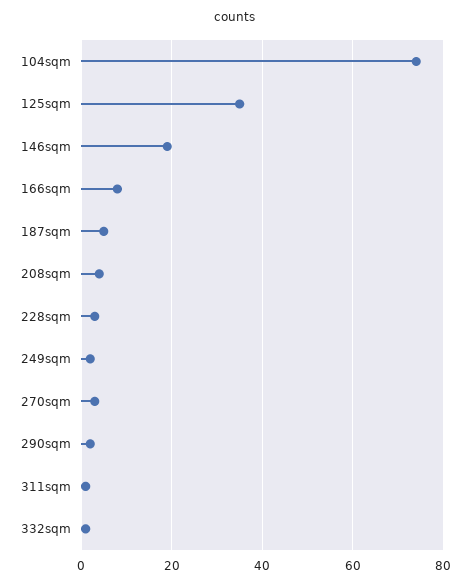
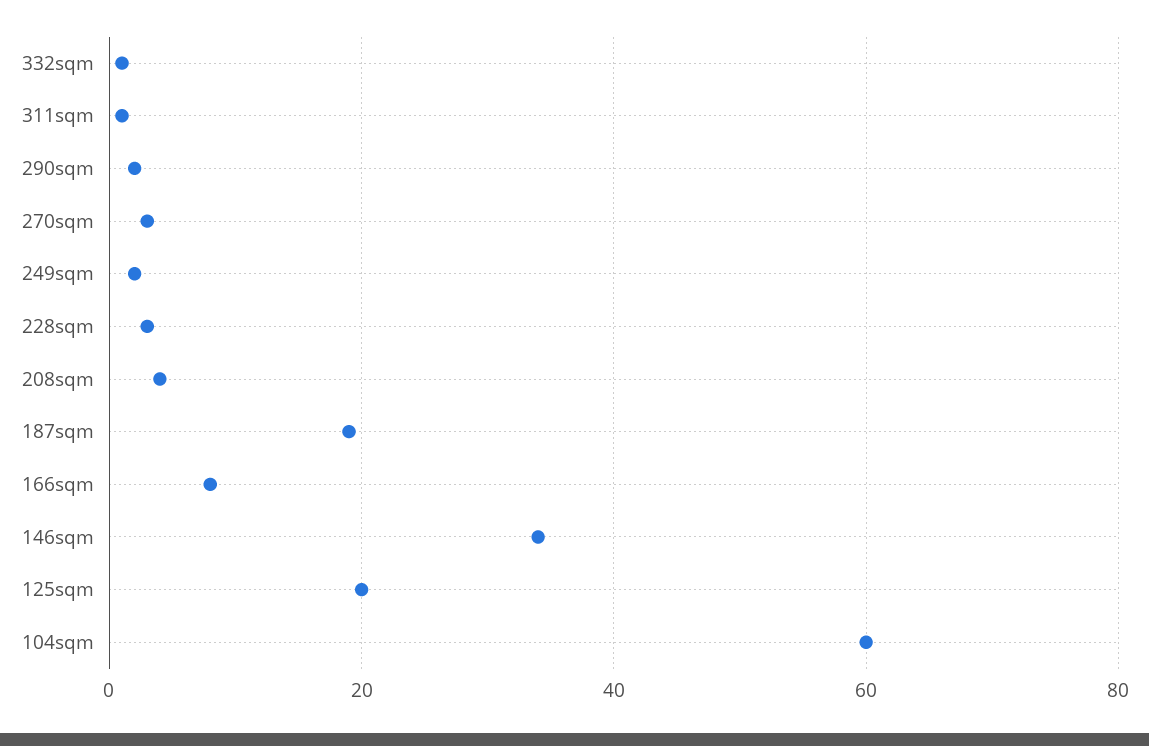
104sqm: 75 -> 60
125sqm: 35 -> 20
146sqm: 20 -> 35
187sqm: 5 -> 20

